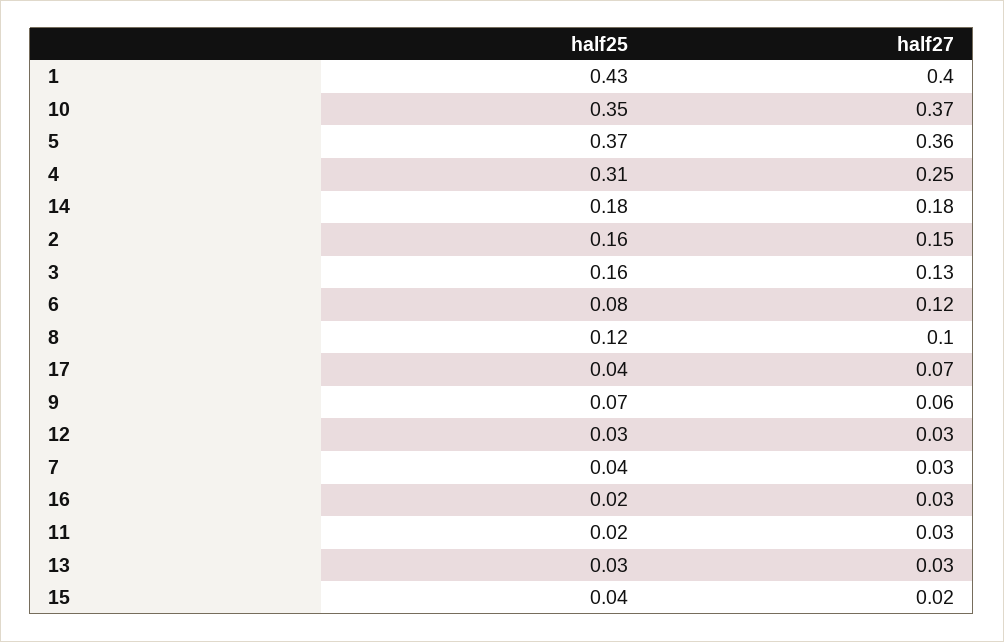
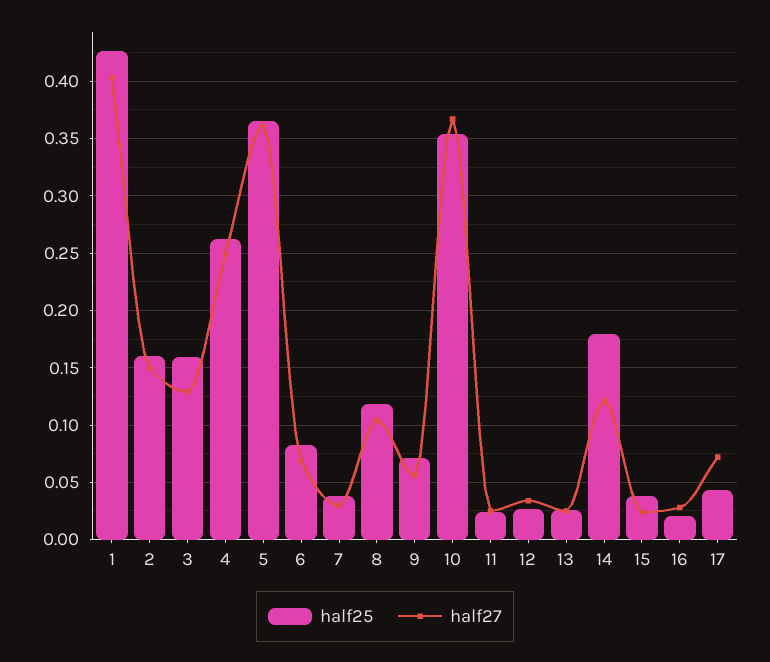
half25, 4: 0.31 -> 0.26
half27, 14: 0.18 -> 0.12
half27, 6: 0.12 -> 0.07

